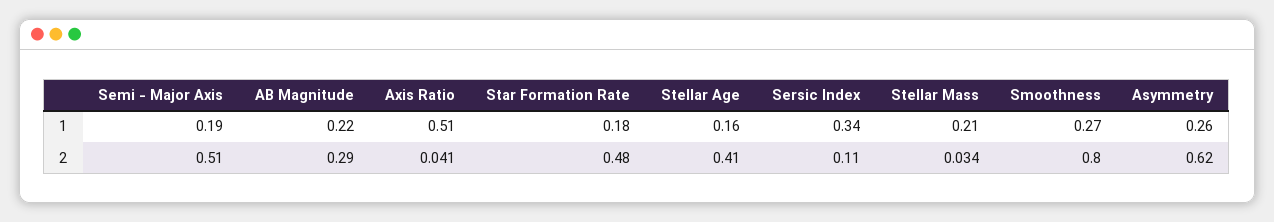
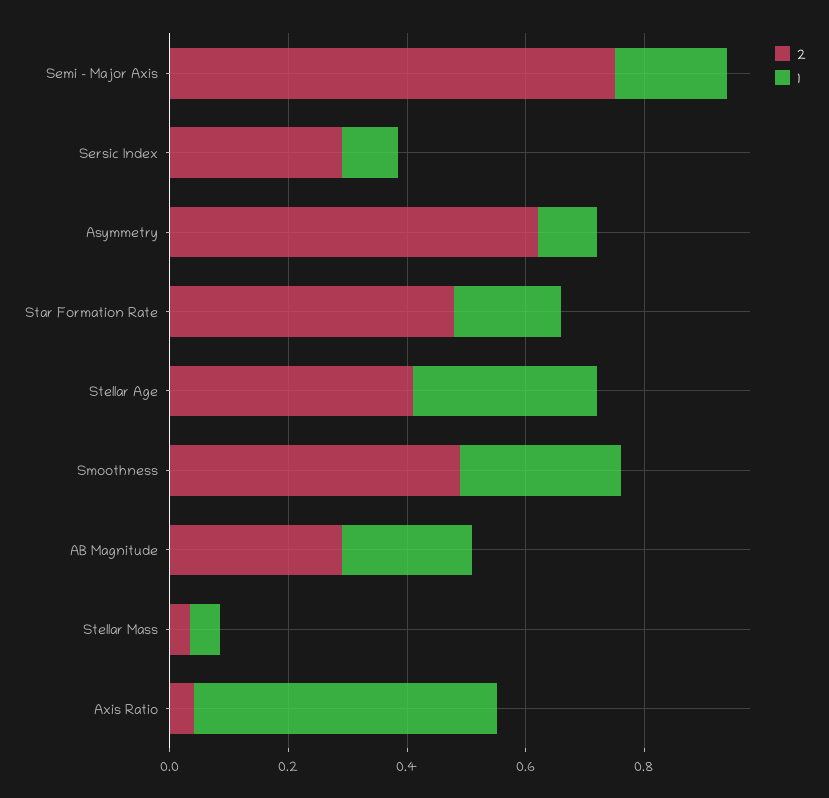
1, Stellar Age: 0.16 -> 0.3
1, Sersic Index: 0.34 -> 0.1
1, Stellar Mass: 0.21 -> 0.05
1, Asymmetry: 0.26 -> 0.1
2, Semi - Major Axis: 0.51 -> 0.75
2, Sersic Index: 0.11 -> 0.3
2, Smoothness: 0.8 -> 0.5

